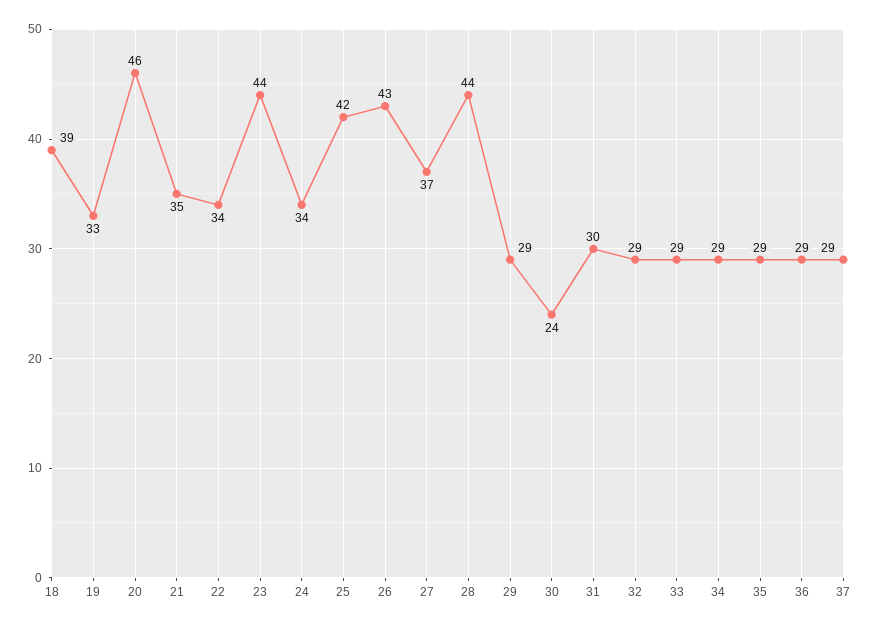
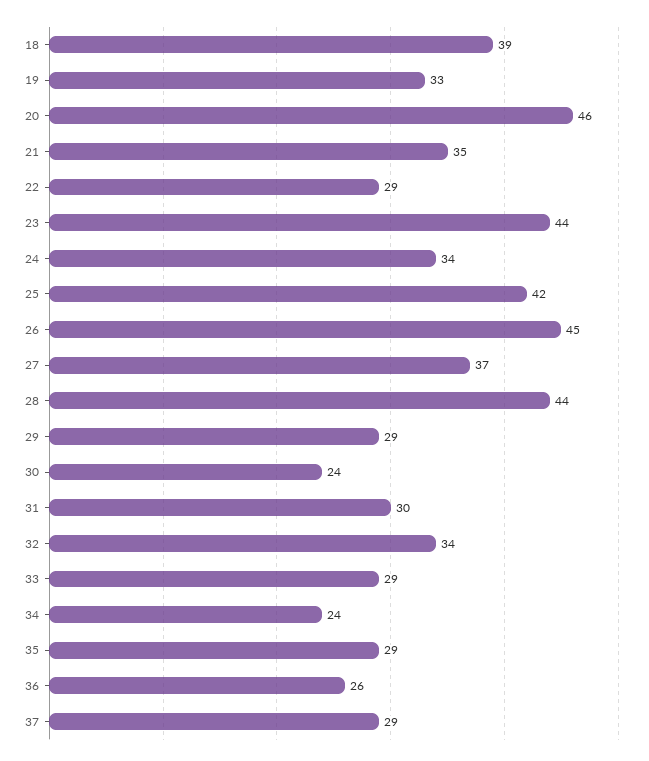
22: 34 -> 29
26: 43 -> 45
32: 29 -> 34
34: 29 -> 24
36: 29 -> 26

